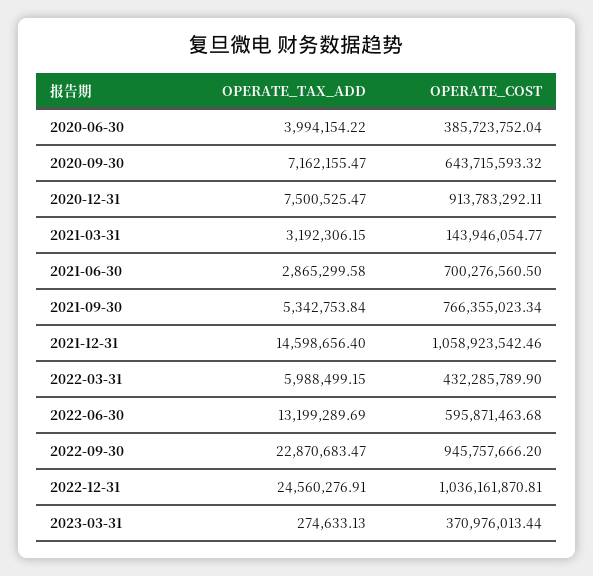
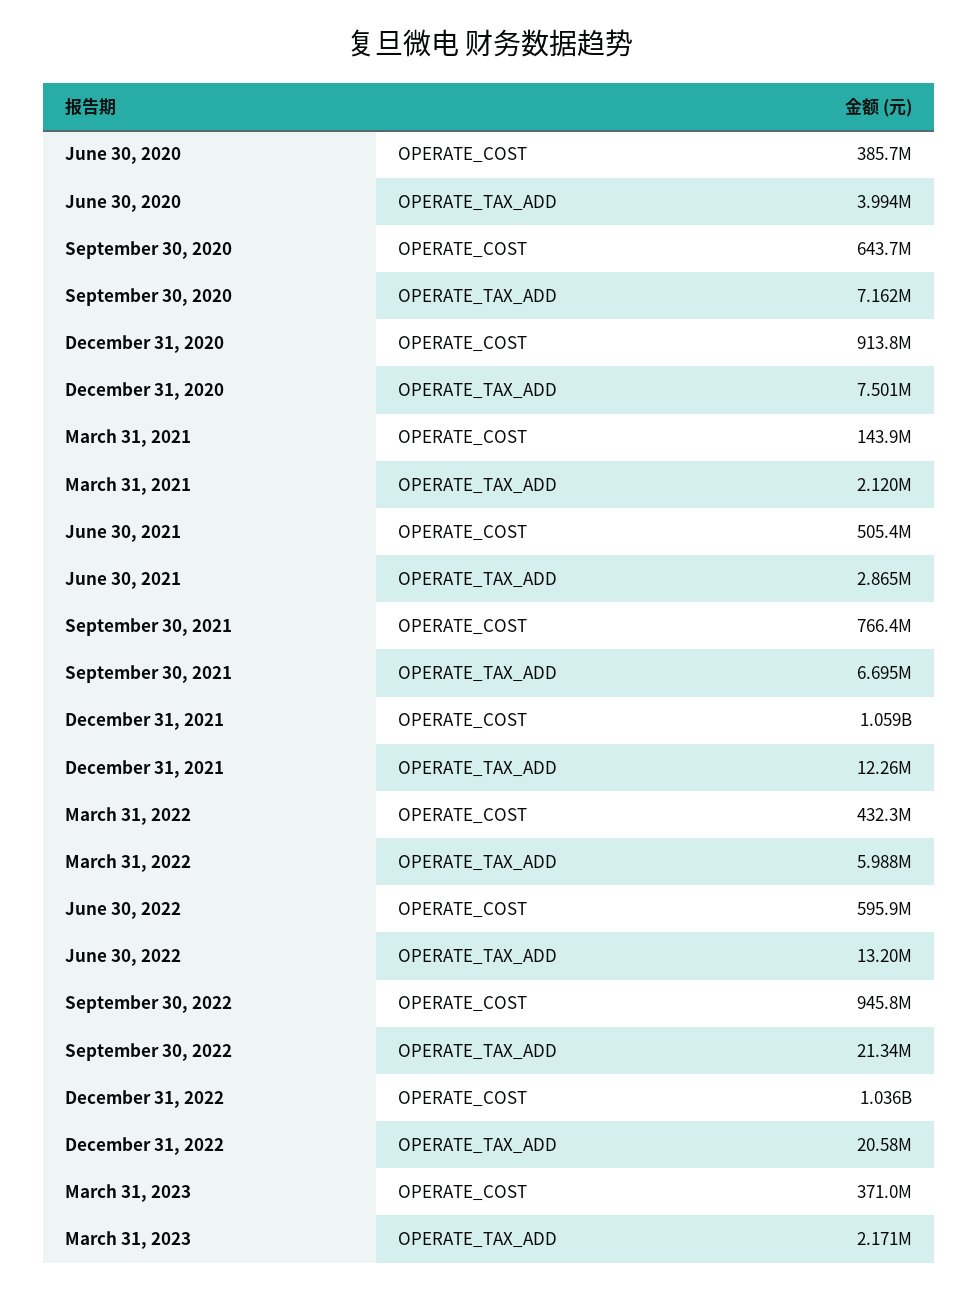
OPERATE_TAX_ADD, 2021-03-31: 3192306.15 -> 2120000
OPERATE_COST, 2021-06-30: 700276560.5 -> 505400000
OPERATE_TAX_ADD, 2021-09-30: 5342753.84 -> 6695000
OPERATE_TAX_ADD, 2021-12-31: 14598656.4 -> 12260000
OPERATE_TAX_ADD, 2022-09-30: 22870683.47 -> 21340000
OPERATE_TAX_ADD, 2022-12-31: 24560276.91 -> 20580000
OPERATE_TAX_ADD, 2023-03-31: 274633.13 -> 2171000

